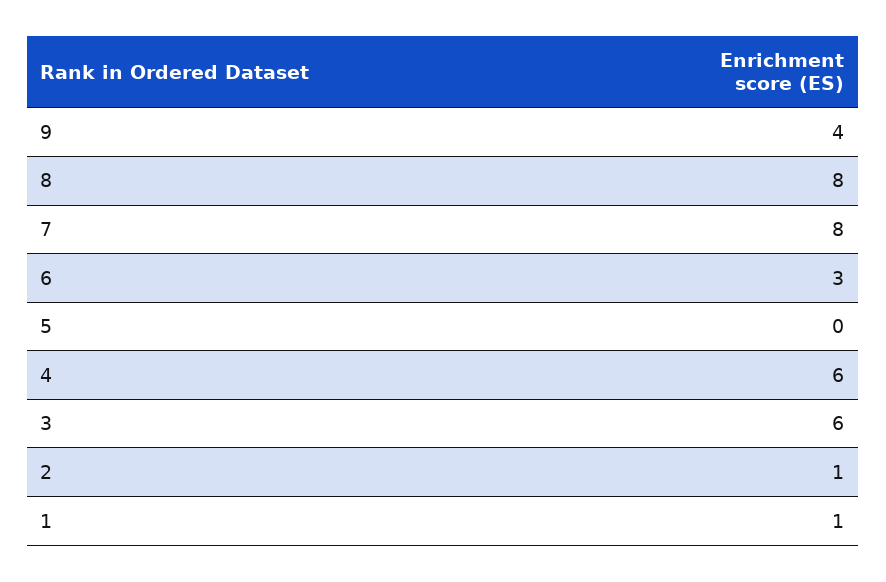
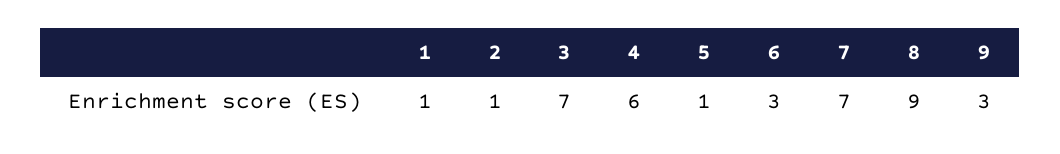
9: 4 -> 3
8: 8 -> 9
7: 8 -> 7
5: 0 -> 1
3: 6 -> 7

